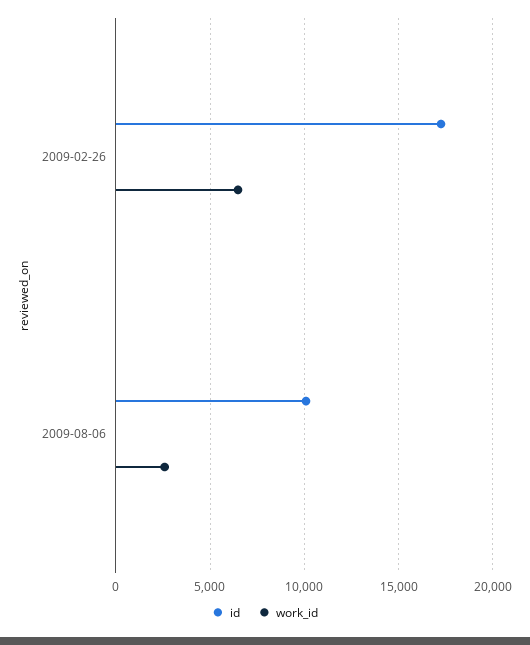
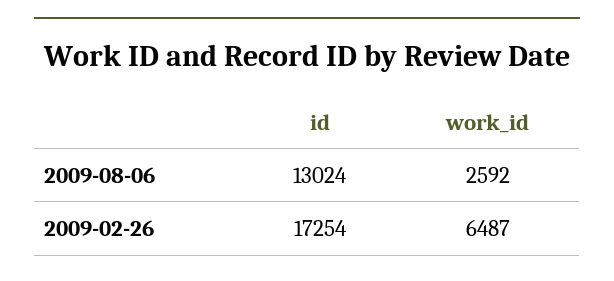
id, 2009-08-06: 10000 -> 13024

